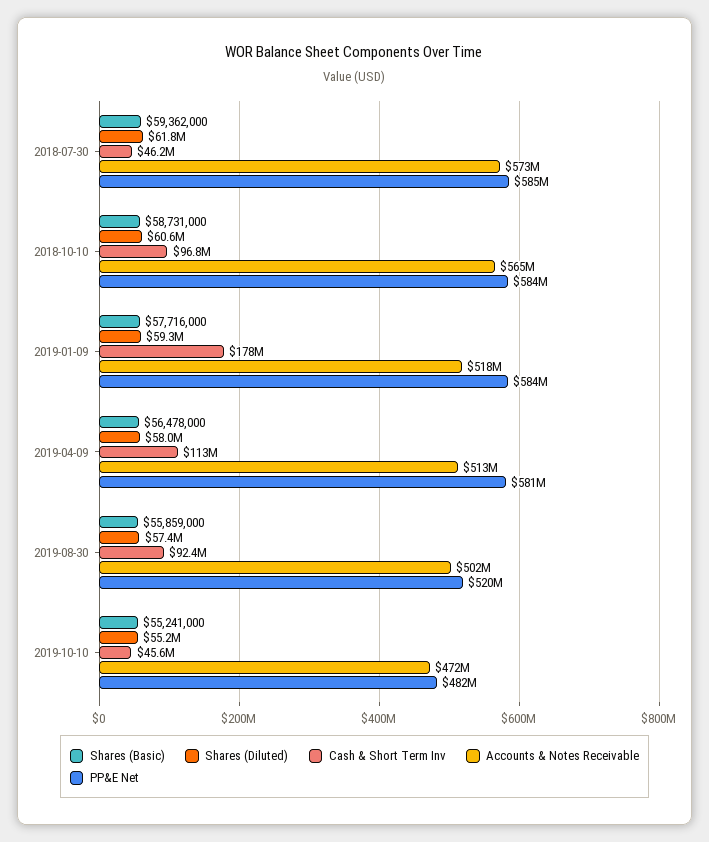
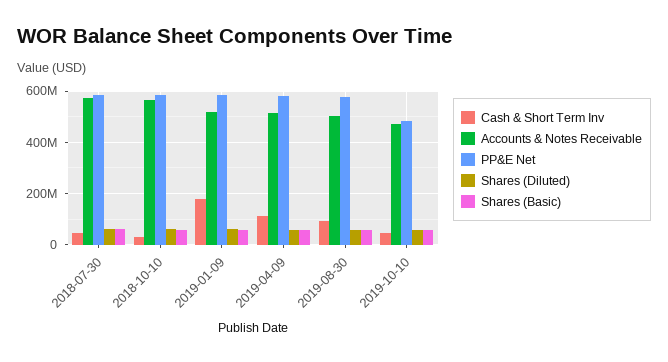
Cash & Short Term Inv, 2018-10-10: 96800000 -> 25000000
PP&E Net, 2019-08-30: 520000000 -> 575000000

